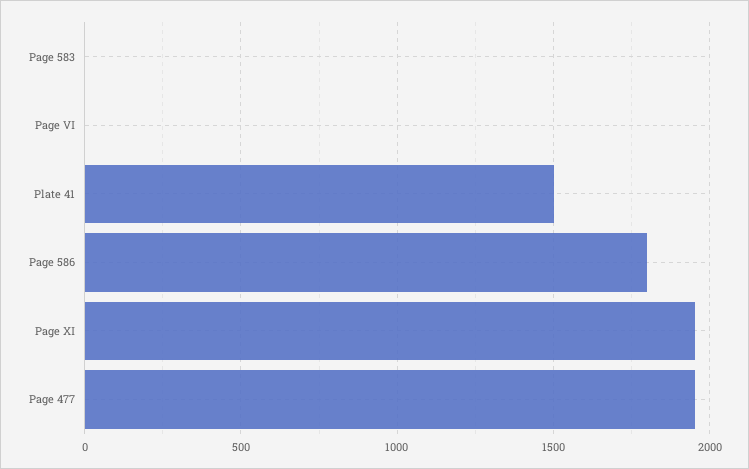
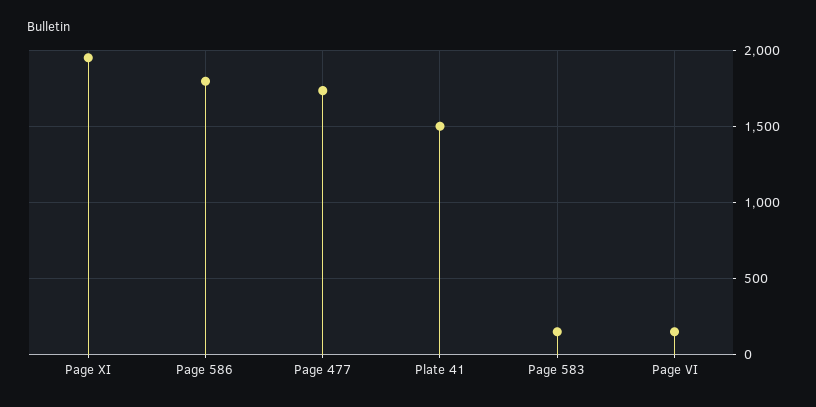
Page 583: 0 -> 150
Page VI: 0 -> 150
Page 477: 1950 -> 1750

